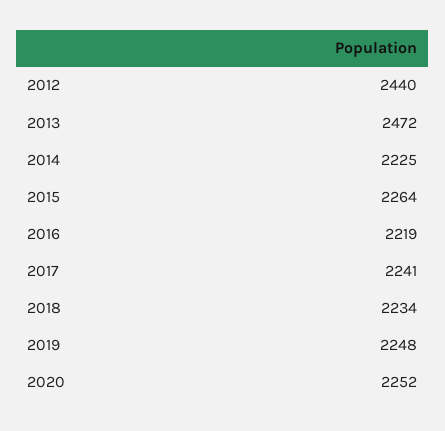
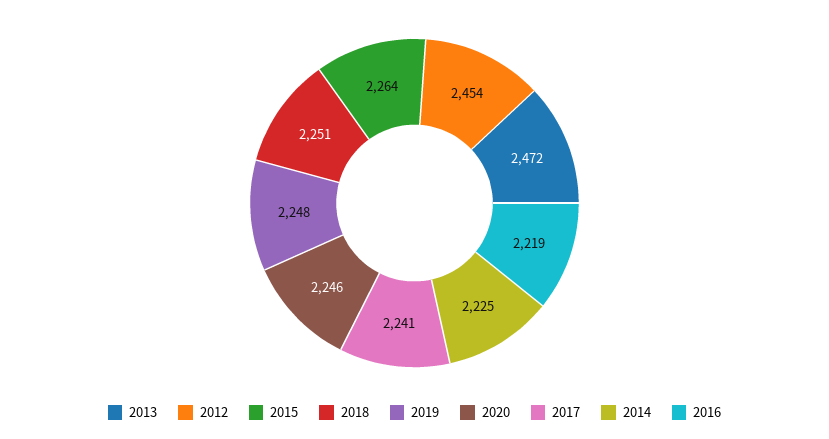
2012: 2440 -> 2454
2018: 2234 -> 2251
2020: 2252 -> 2246

